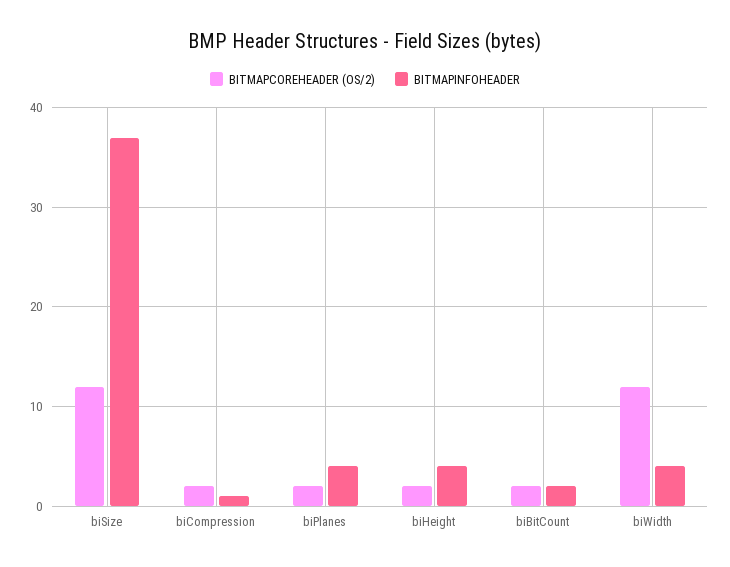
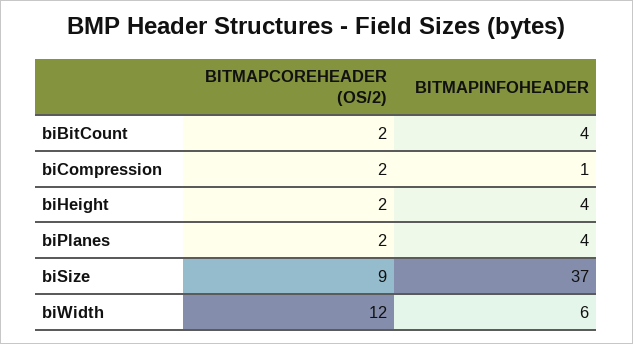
BITMAPCOREHEADER (OS/2), biSize: 12 -> 9
BITMAPINFOHEADER, biBitCount: 2 -> 4
BITMAPINFOHEADER, biWidth: 4 -> 6

